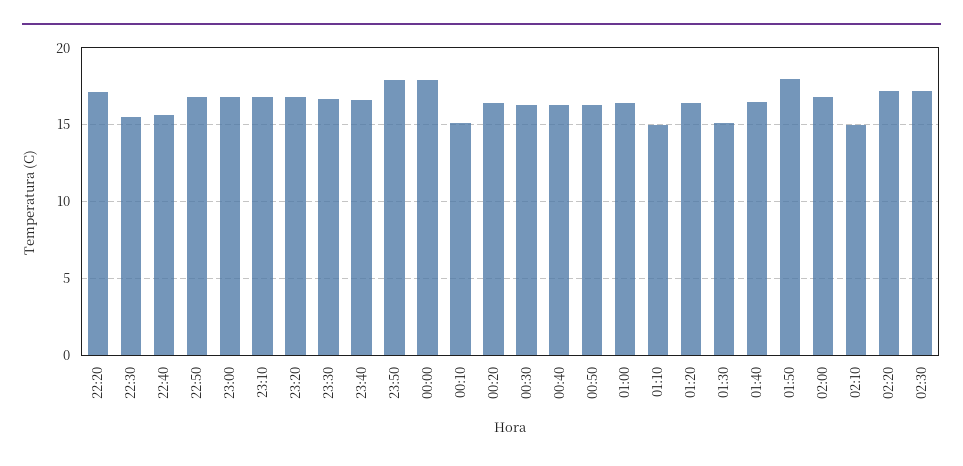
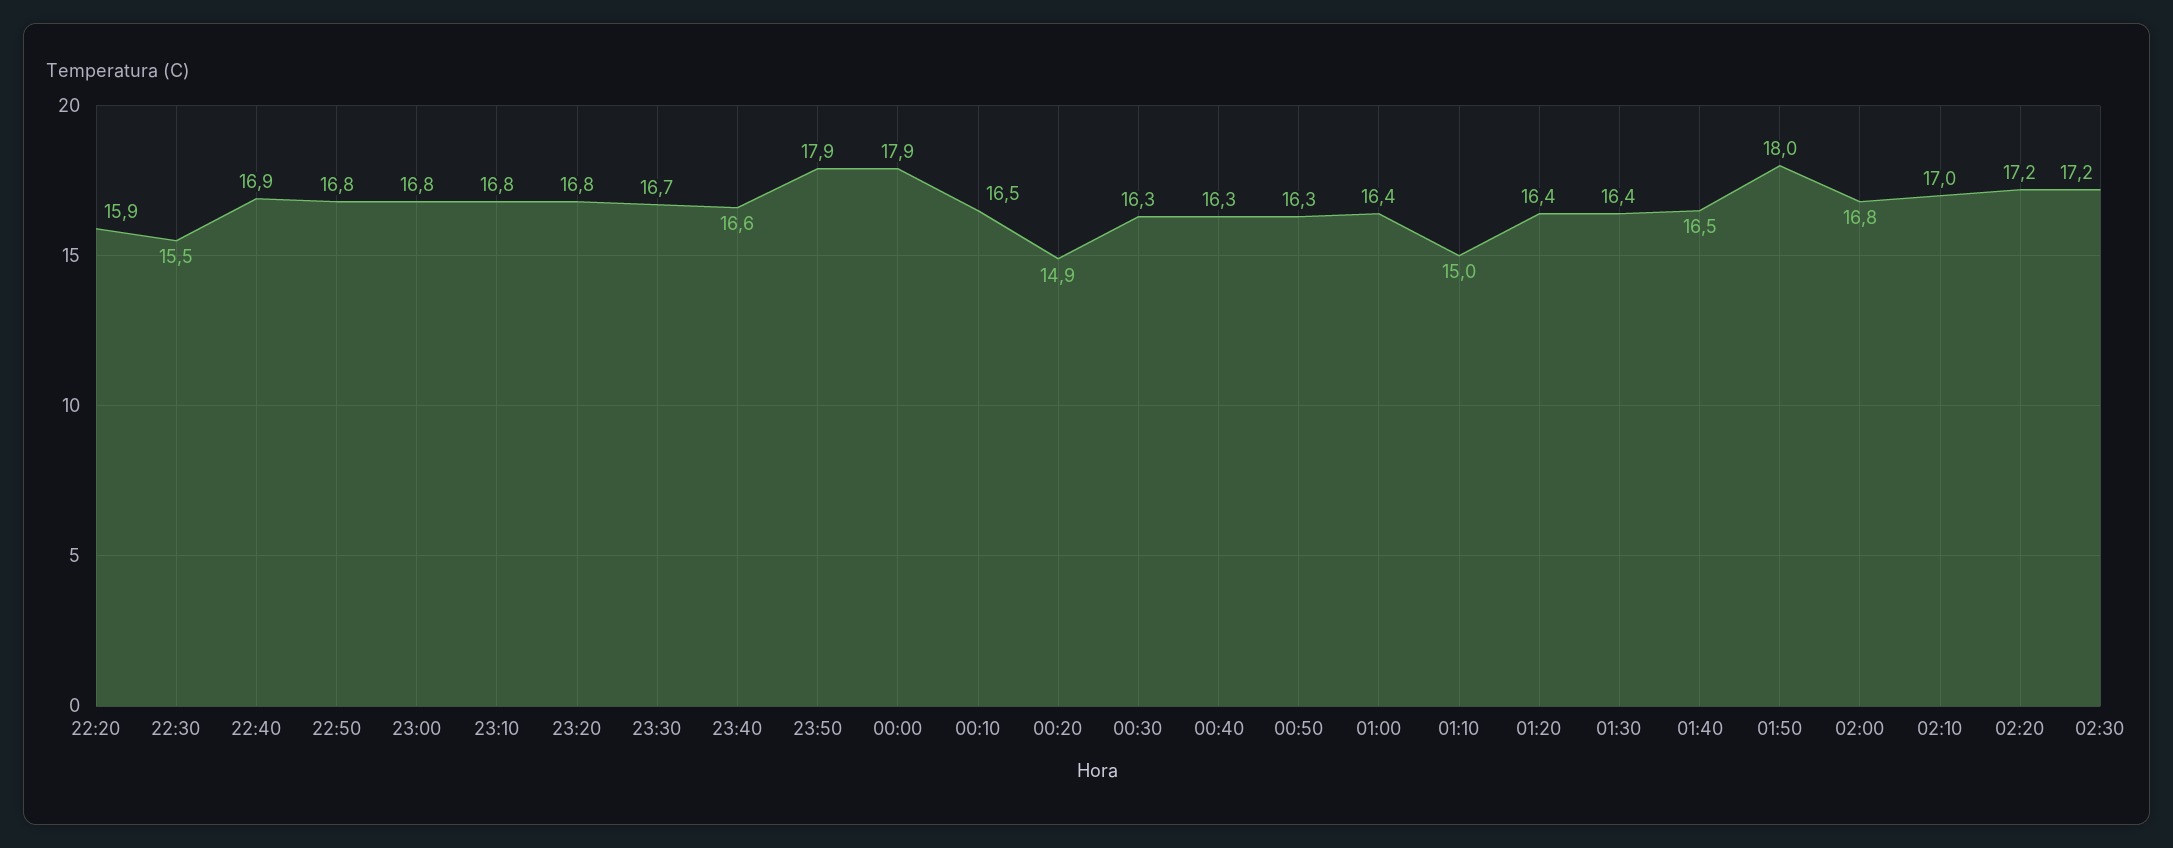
22:20: 17 -> 15.9
22:40: 15.5 -> 16.9
00:10: 15 -> 16.5
00:20: 16.5 -> 14.9
01:30: 15 -> 16.4
02:10: 15 -> 17

